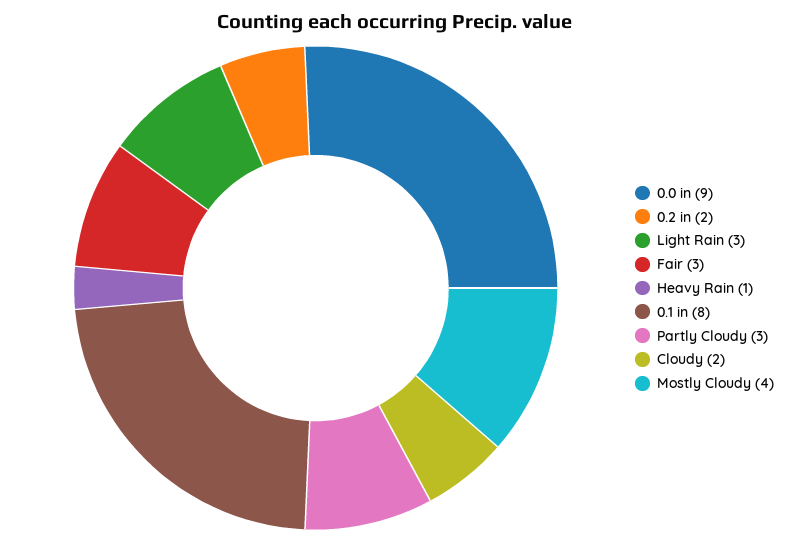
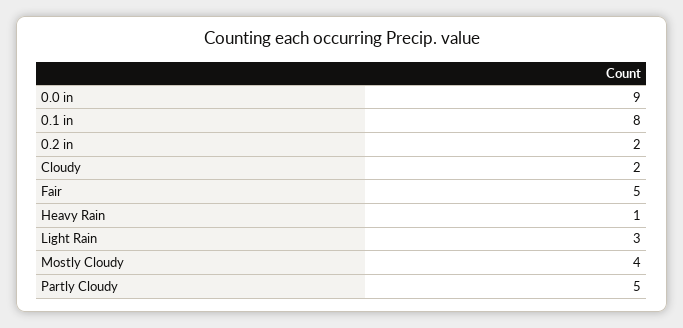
Fair: 3 -> 5
Partly Cloudy: 3 -> 5

